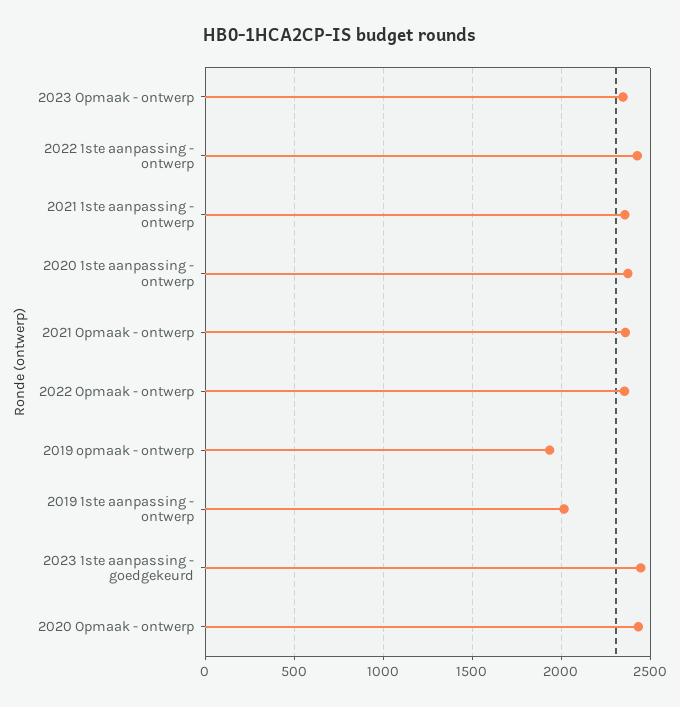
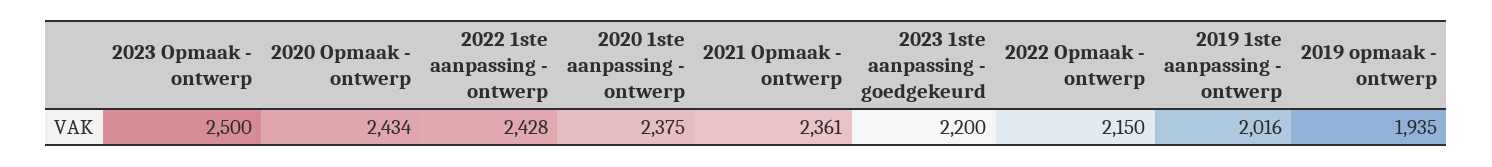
2023 Opmaak - ontwerp: 2350 -> 2500
2021 1ste aanpassing - ontwerp: 2350 -> none
2022 Opmaak - ontwerp: 2350 -> 2150
2023 1ste aanpassing - goedgekeurd: 2450 -> 2200

